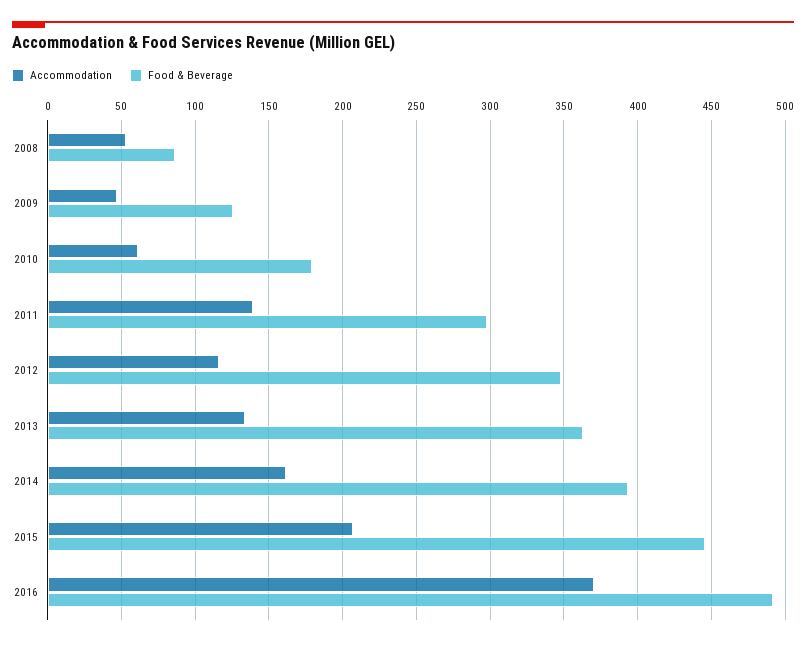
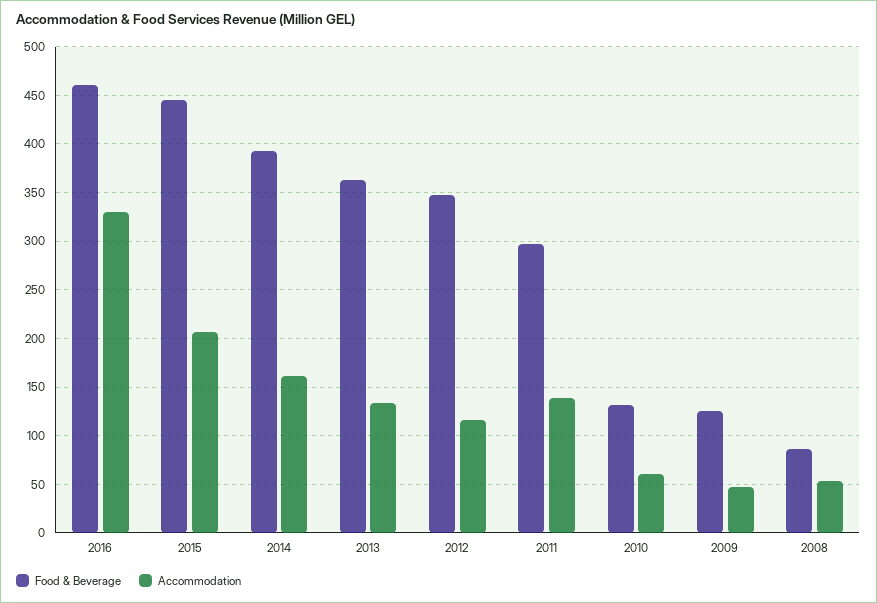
Food & Beverage, 2010: 180 -> 130
Accommodation, 2016: 370 -> 330
Food & Beverage, 2016: 490 -> 460

